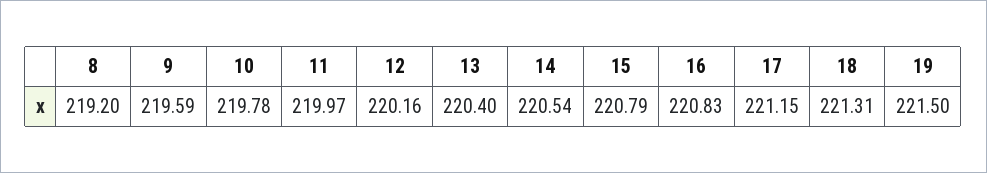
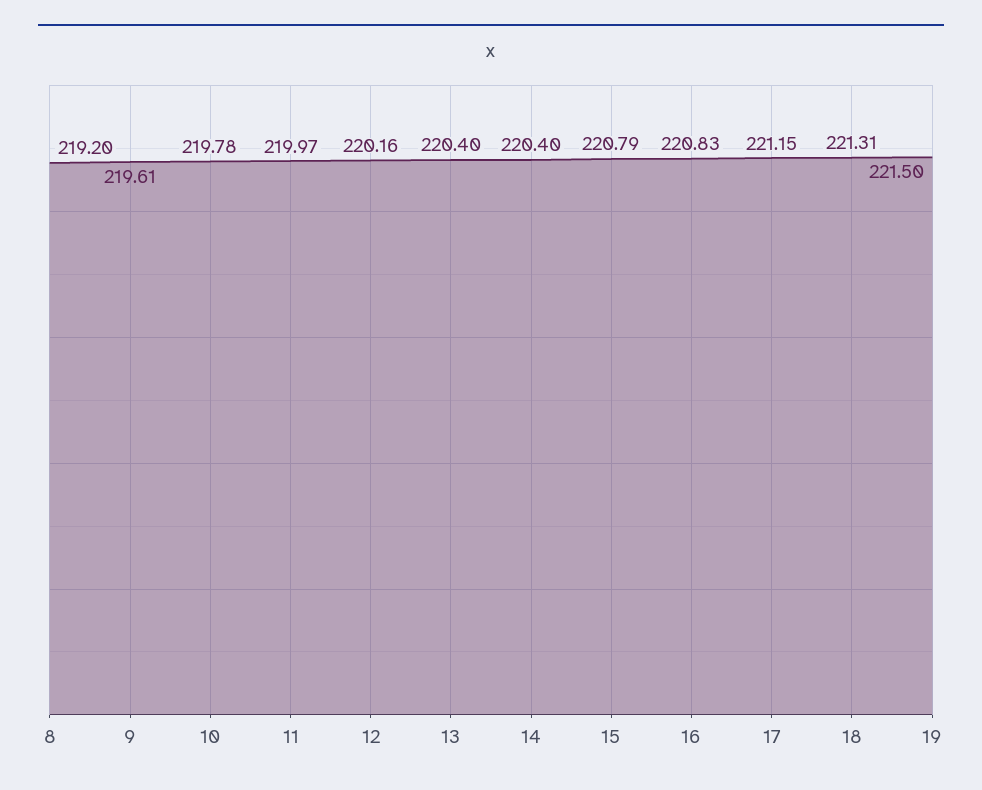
9: 219.59 -> 219.61
14: 220.54 -> 220.4

